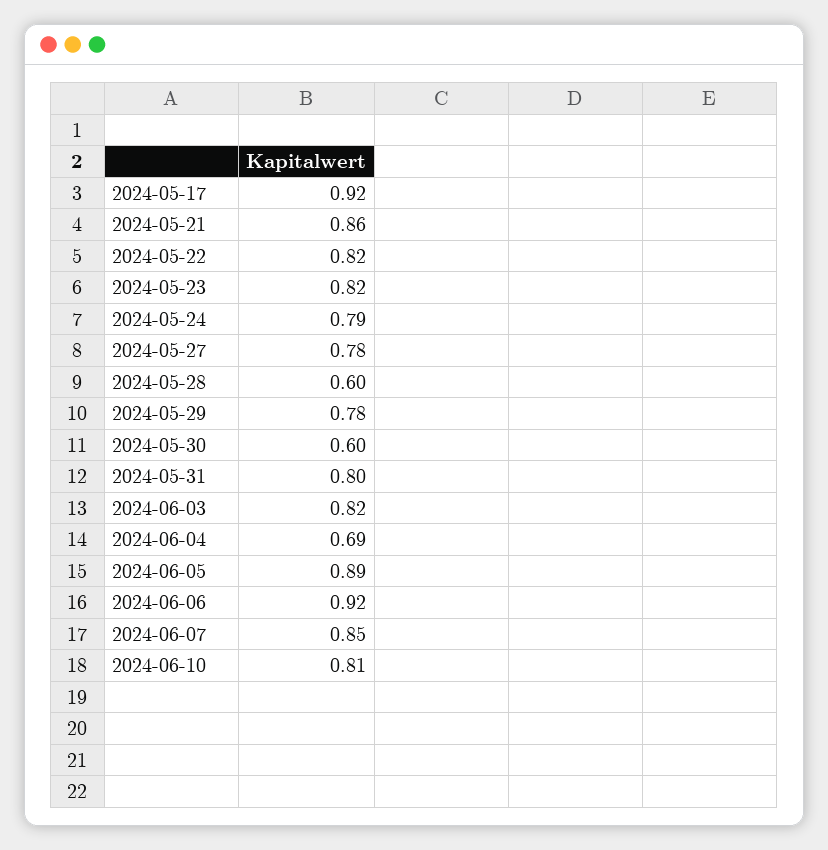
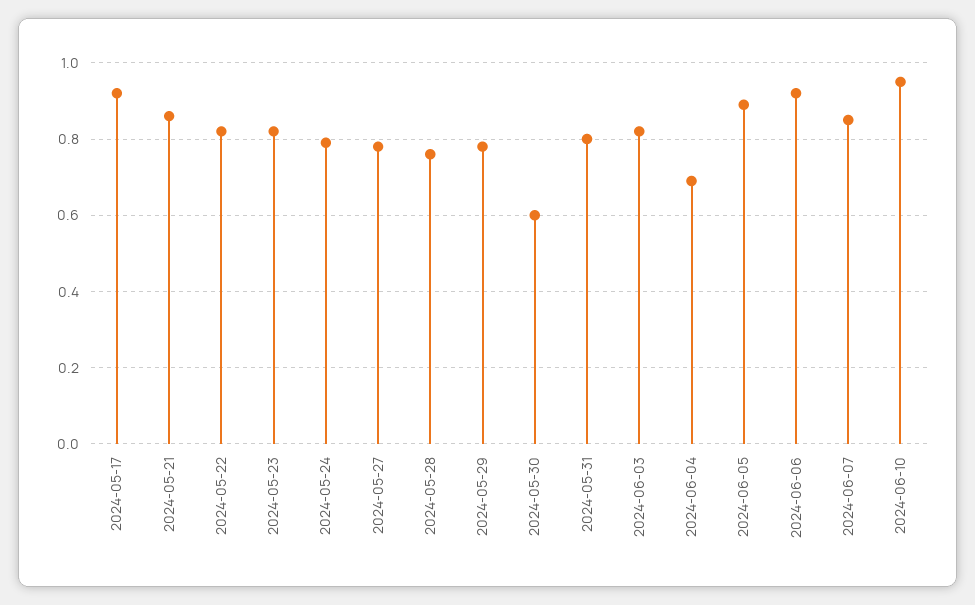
2024-05-28: 0.6 -> 0.75
2024-06-10: 0.81 -> 0.95

